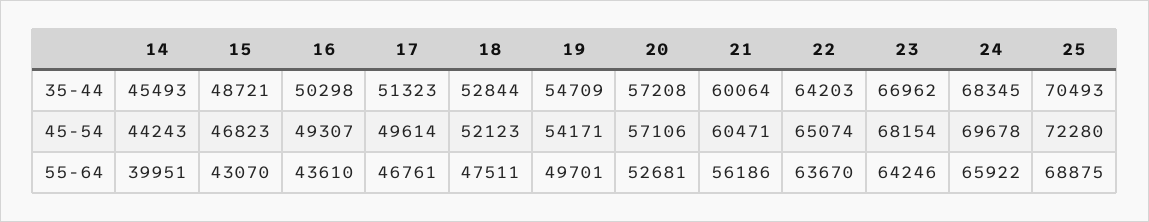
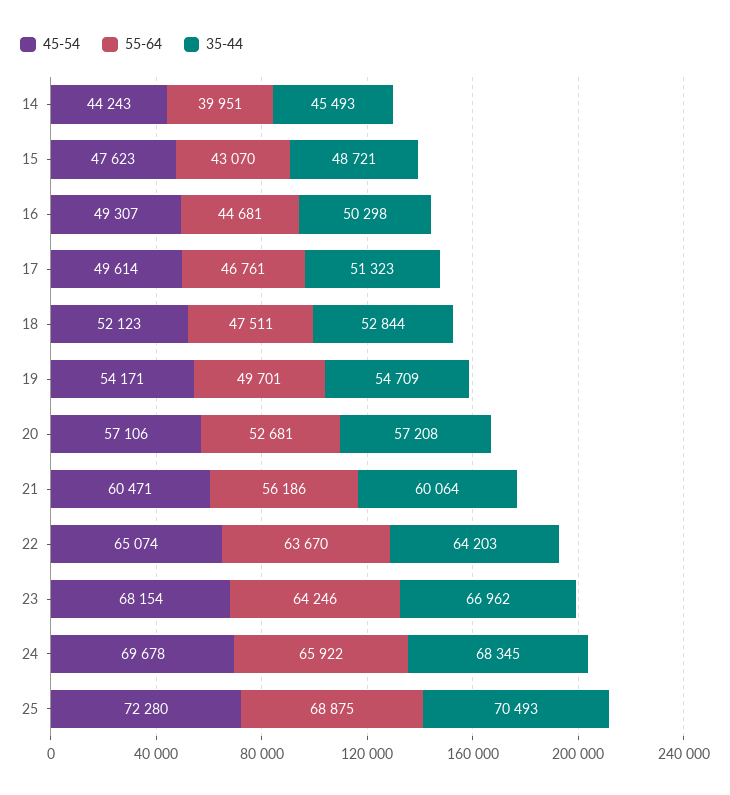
45-54, 15: 46823 -> 47623
55-64, 16: 43610 -> 44681

